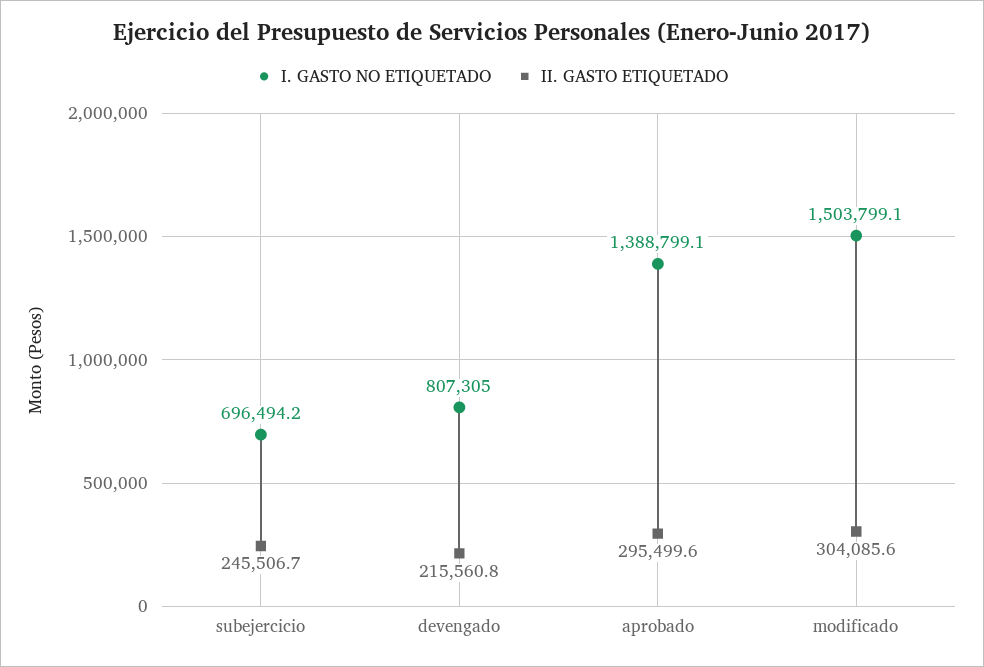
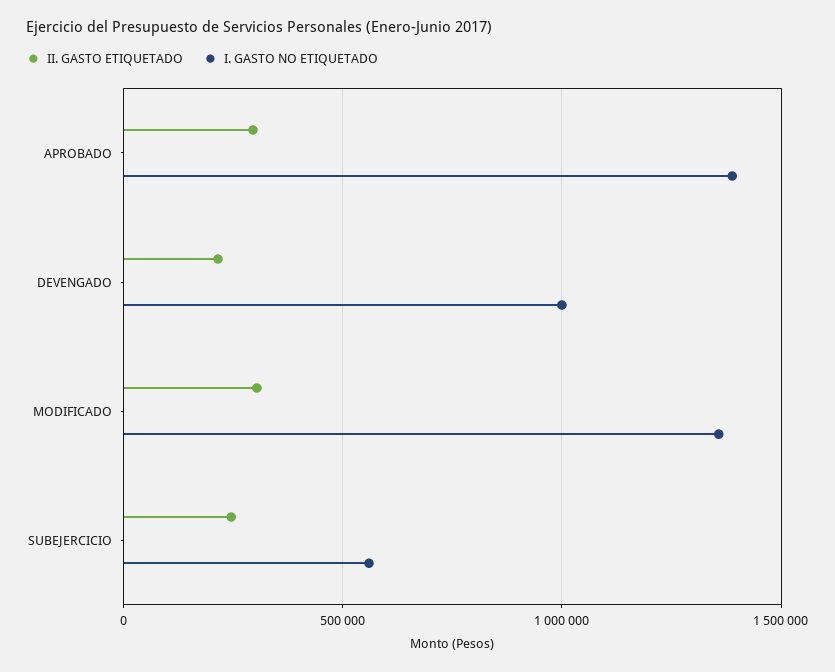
I. GASTO NO ETIQUETADO, subejercicio: 696494.2 -> 550000
I. GASTO NO ETIQUETADO, devengado: 807305 -> 1000000
I. GASTO NO ETIQUETADO, modificado: 1503799.1 -> 1350000

